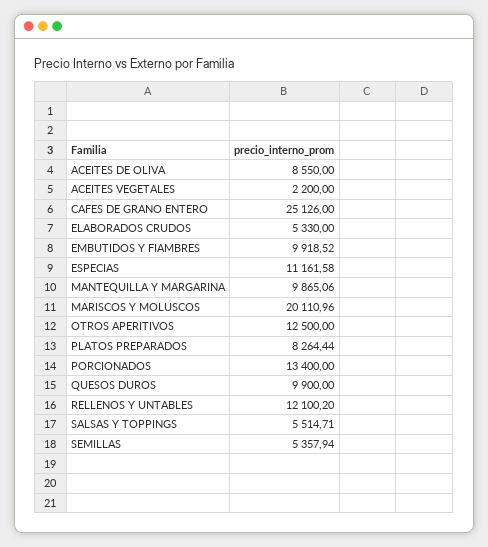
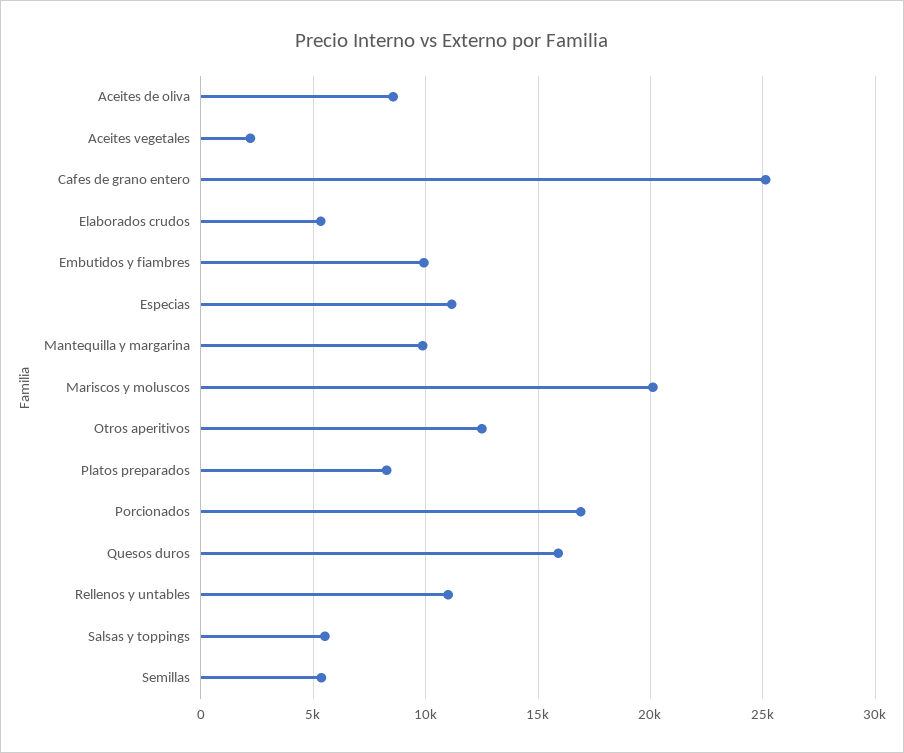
PORCIONADOS: 13400 -> 17000
QUESOS DUROS: 9900 -> 16000
RELLENOS Y UNTABLES: 12100.2 -> 11000

